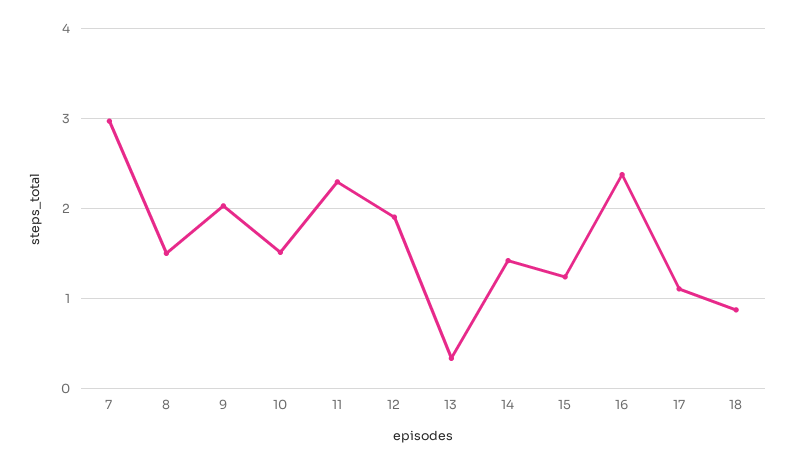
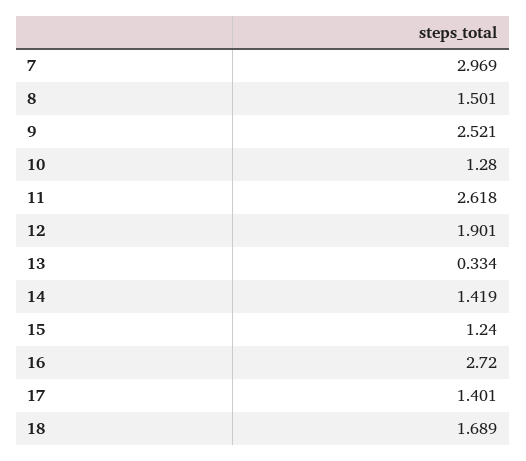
9: 2 -> 2.521
10: 1.5 -> 1.28
11: 2.3 -> 2.618
16: 2.4 -> 2.72
17: 1.1 -> 1.401
18: 0.9 -> 1.689

